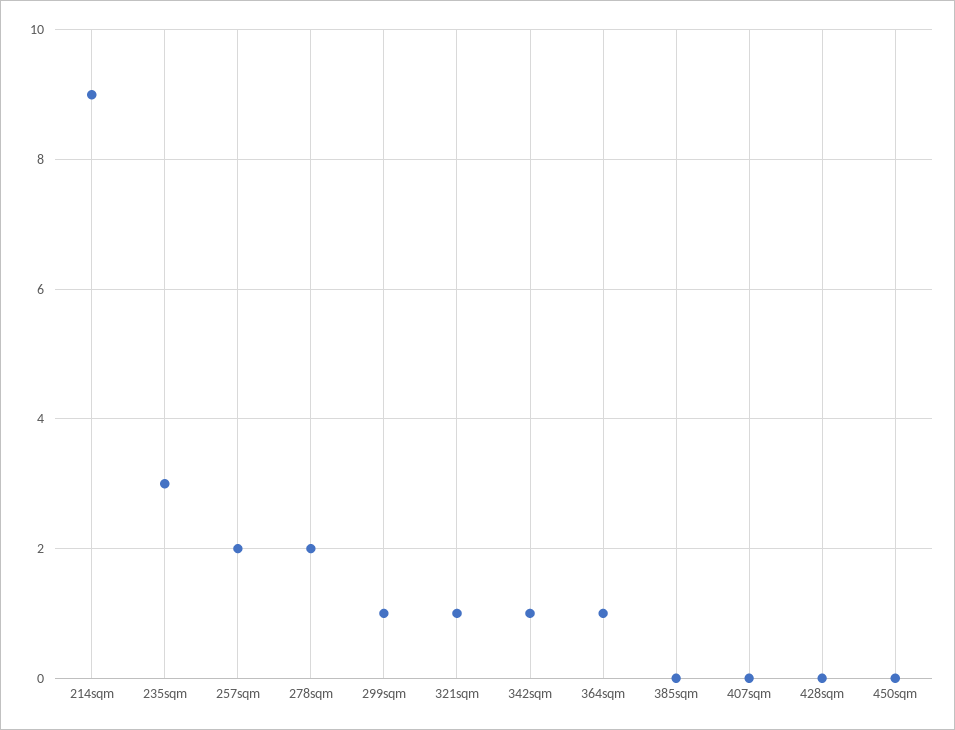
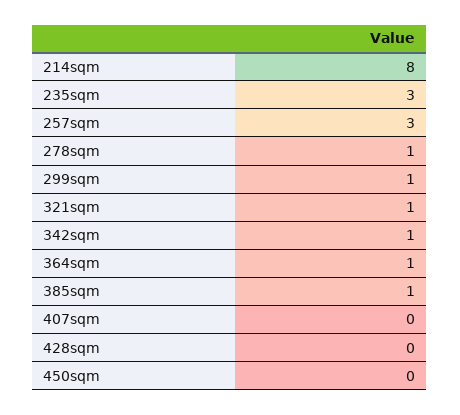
214sqm: 9 -> 8
257sqm: 2 -> 3
278sqm: 2 -> 1
385sqm: 0 -> 1

